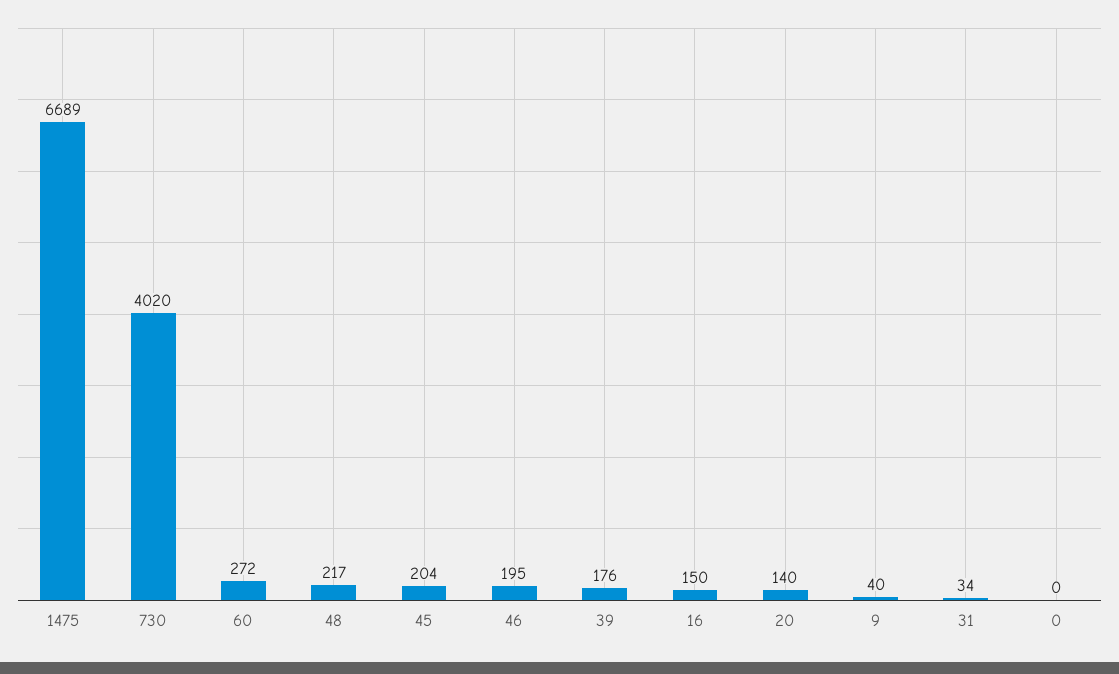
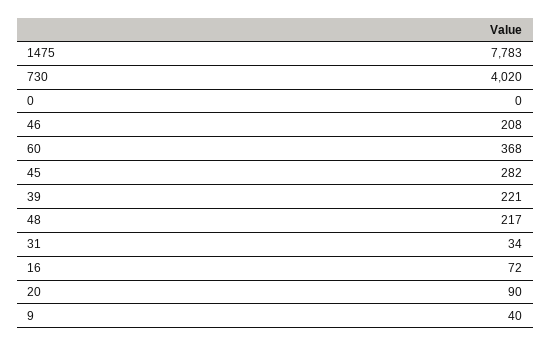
1475: 6689 -> 7783
60: 272 -> 368
45: 204 -> 282
46: 195 -> 208
39: 176 -> 221
16: 150 -> 72
20: 140 -> 90

